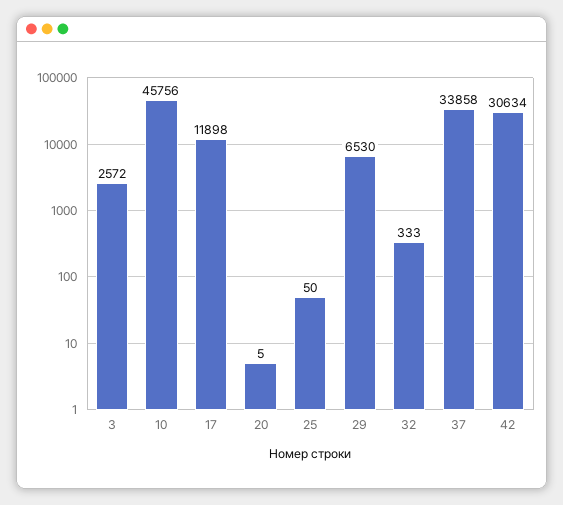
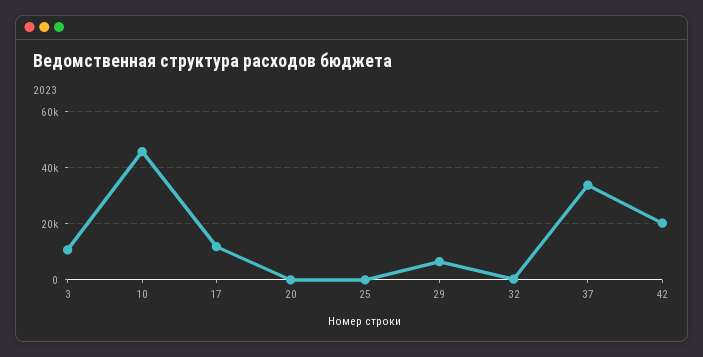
3: 2572 -> 10000
42: 30634 -> 20000

